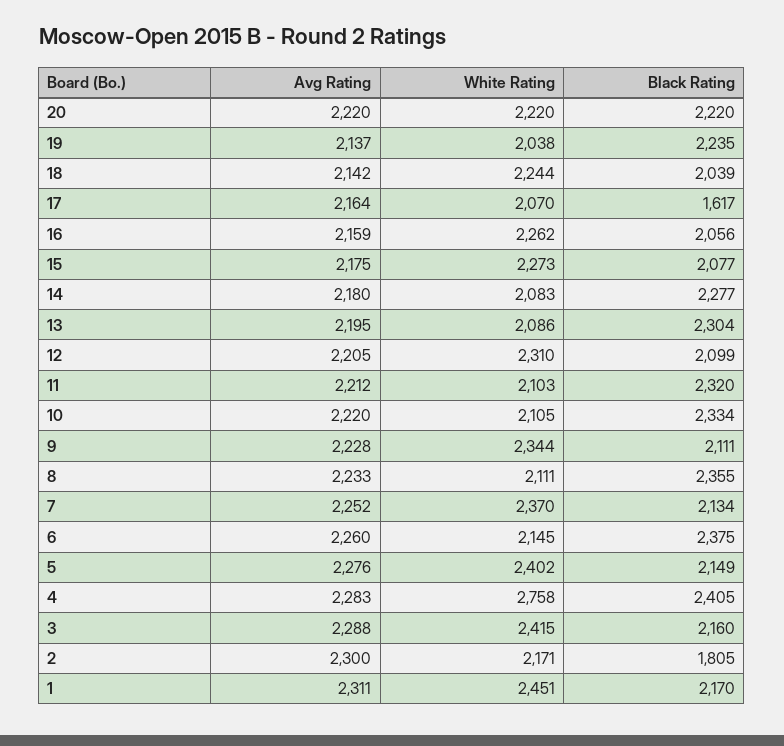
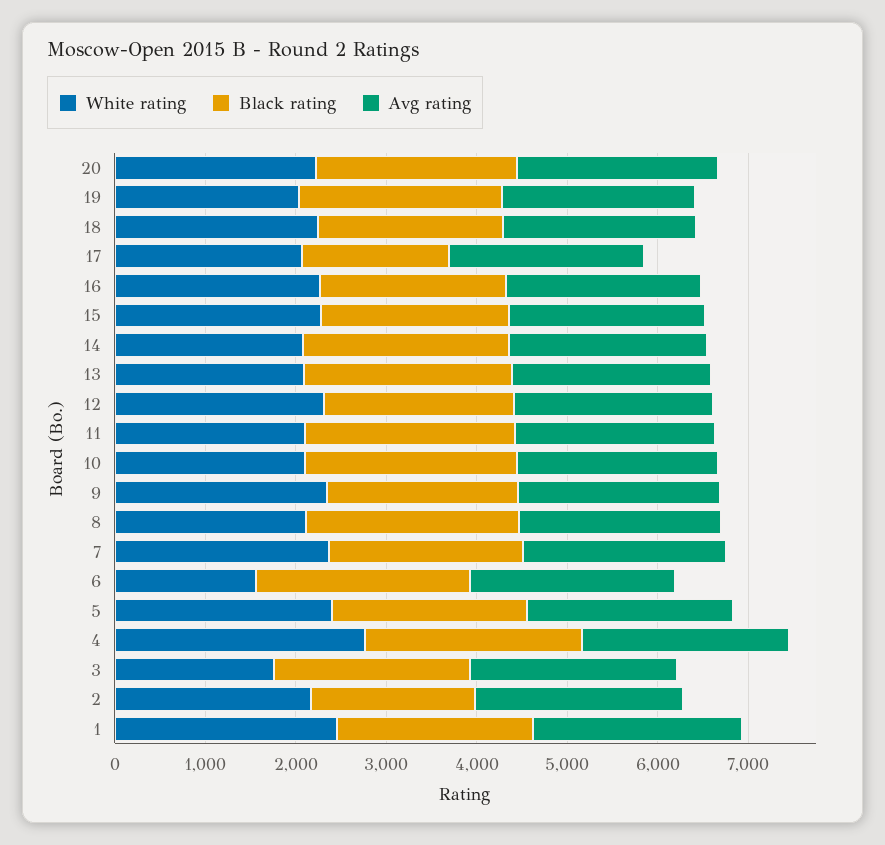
White Rating, 6: 2145 -> 1600
White Rating, 3: 2415 -> 1800

